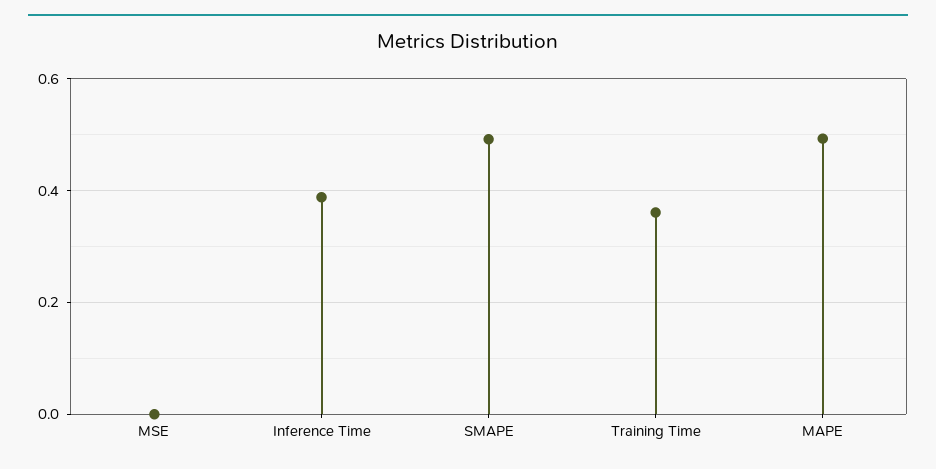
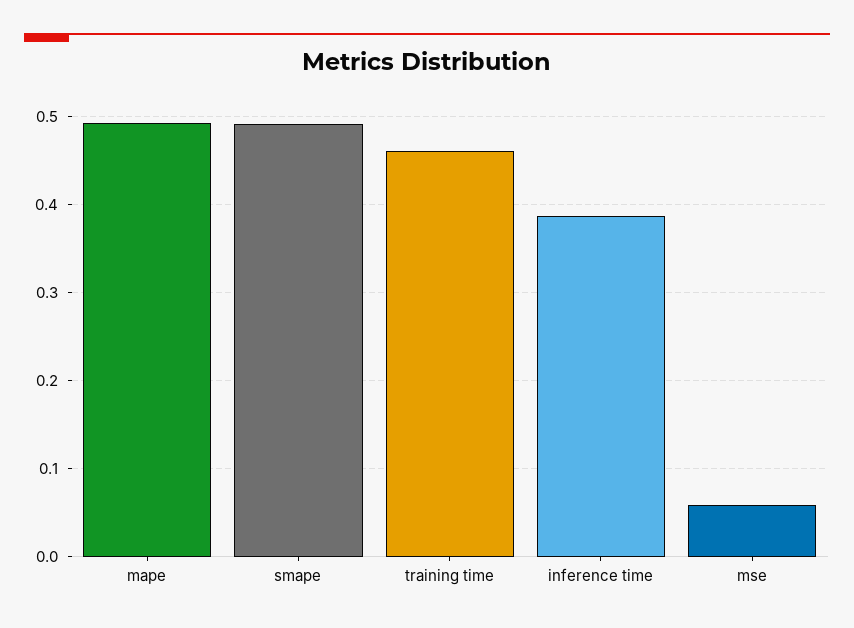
MSE: 0 -> 0.06
Training Time: 0.36 -> 0.46

